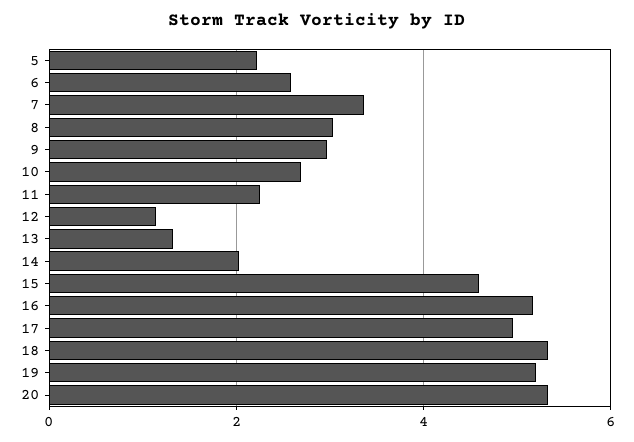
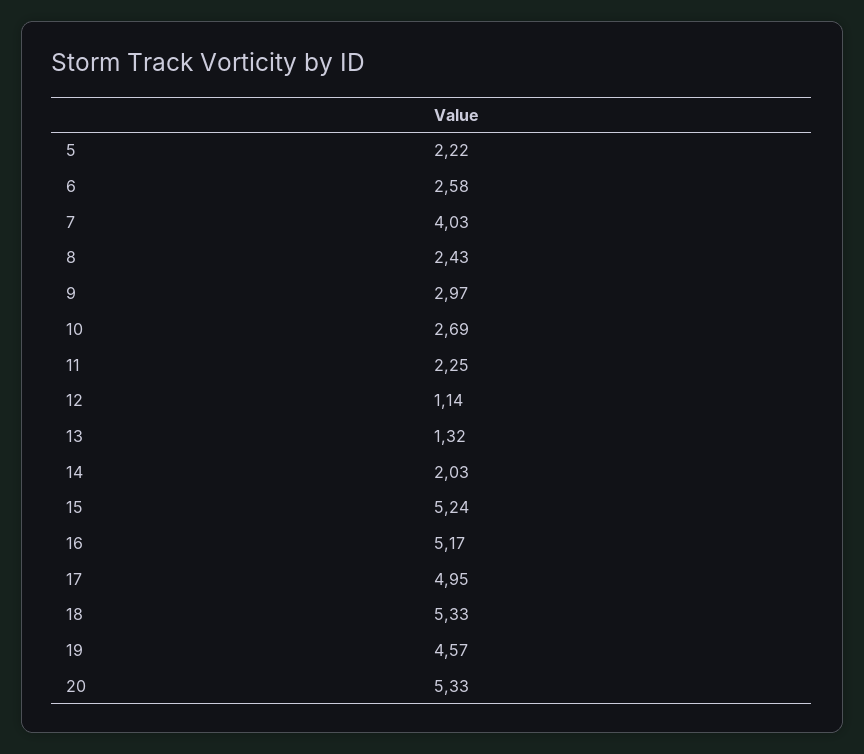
7: 3.4 -> 4.03
8: 3 -> 2.43
15: 4.6 -> 5.24
19: 5.2 -> 4.57

